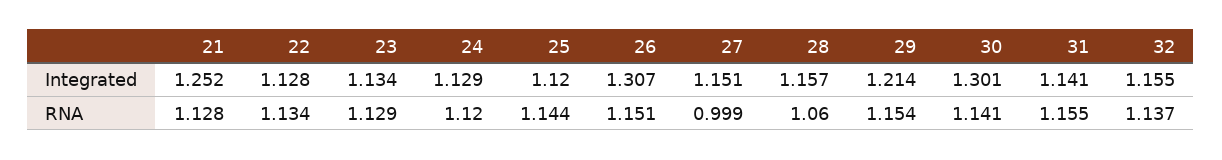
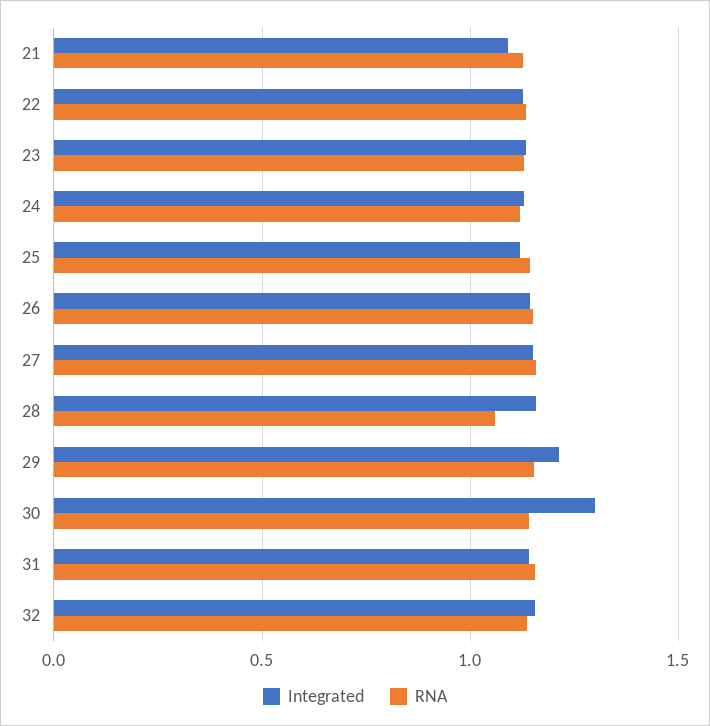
Integrated, 21: 1.252 -> 1.1
Integrated, 26: 1.307 -> 1.15
RNA, 27: 0.999 -> 1.15

